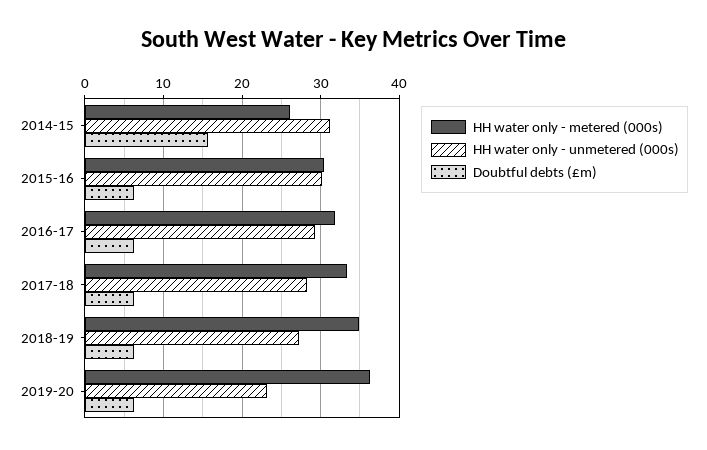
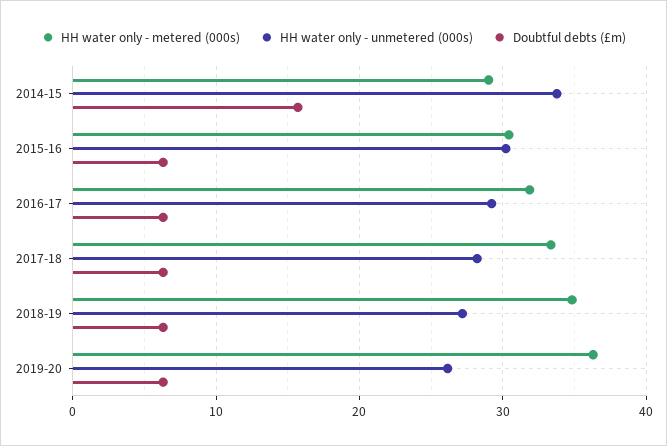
HH water only - metered (000s), 2014-15: 26 -> 29
HH water only - unmetered (000s), 2014-15: 31 -> 34
HH water only - unmetered (000s), 2019-20: 23 -> 26

